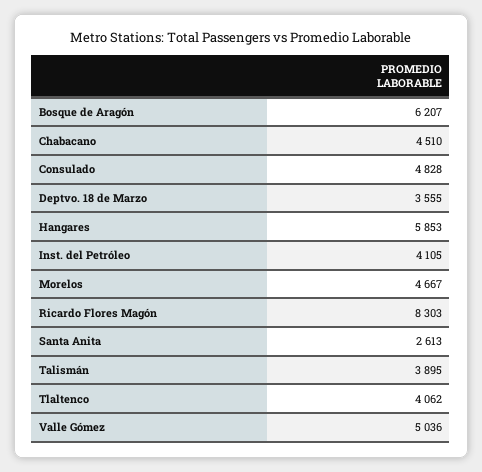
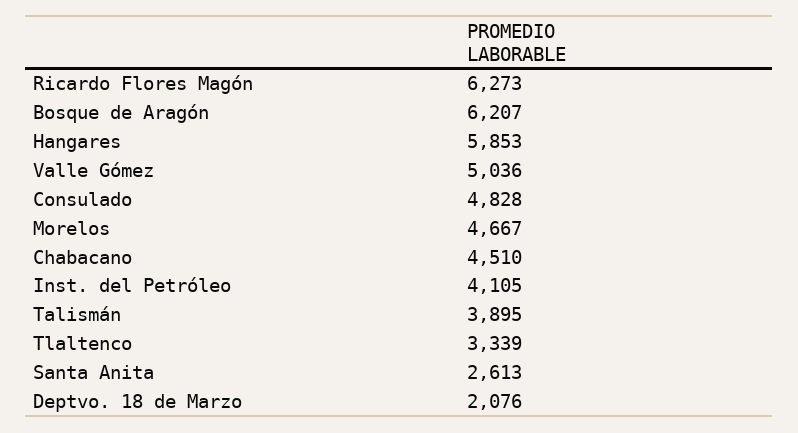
Deptvo. 18 de Marzo: 3555 -> 2076
Ricardo Flores Magón: 8303 -> 6273
Tlaltenco: 4062 -> 3339

